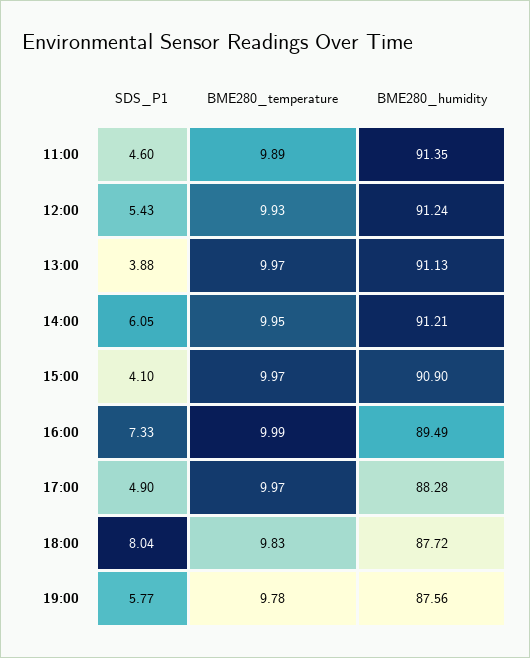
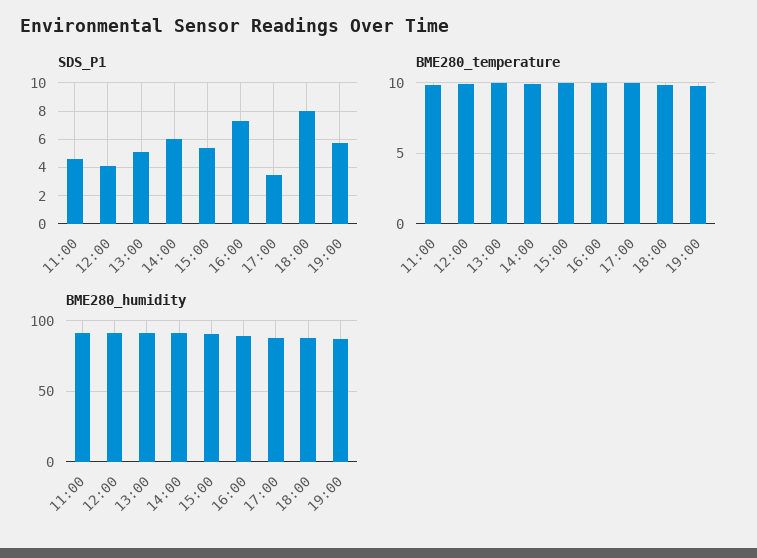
SDS_P1, 12:00: 5.43 -> 4
SDS_P1, 13:00: 3.88 -> 5
SDS_P1, 15:00: 4.1 -> 5.5
SDS_P1, 17:00: 4.9 -> 3.5

